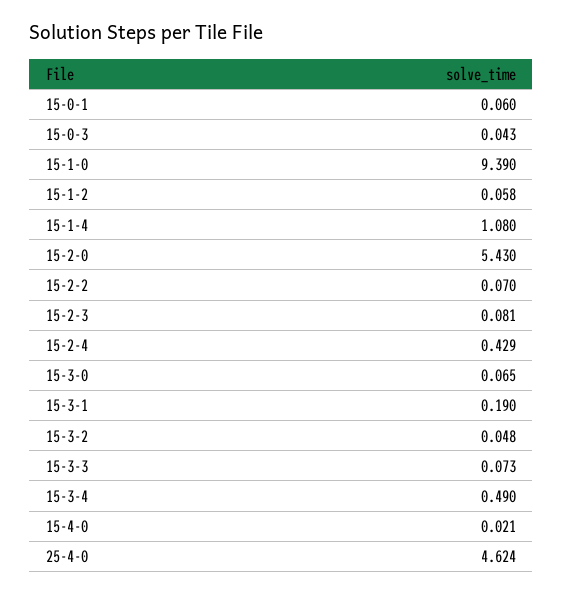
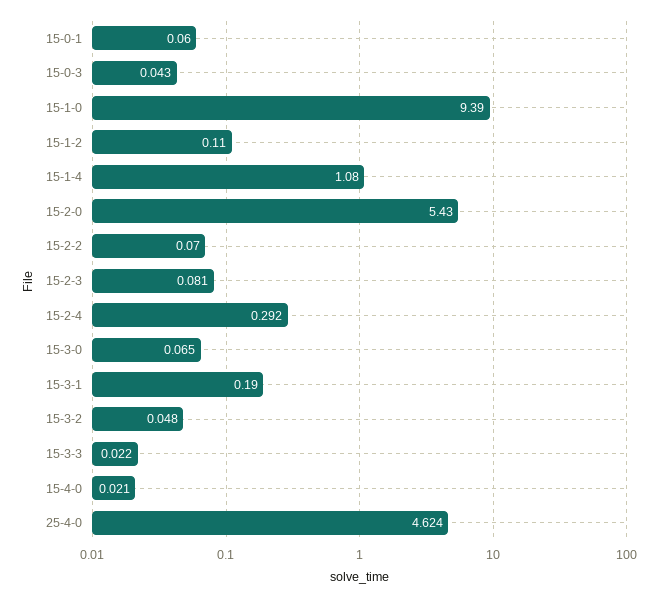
15-1-2: 0.058 -> 0.11
15-2-4: 0.429 -> 0.292
15-3-3: 0.073 -> 0.022
15-3-4: 0.49 -> none

